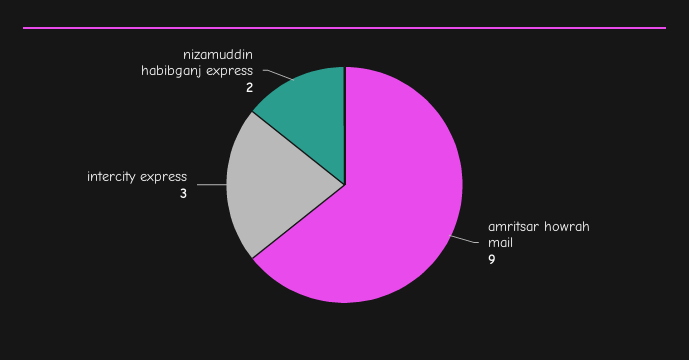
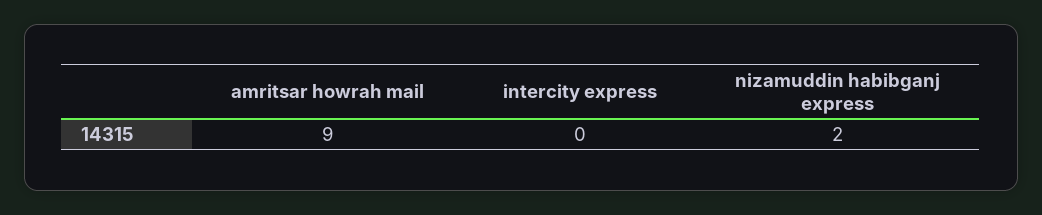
intercity express: 3 -> 0

